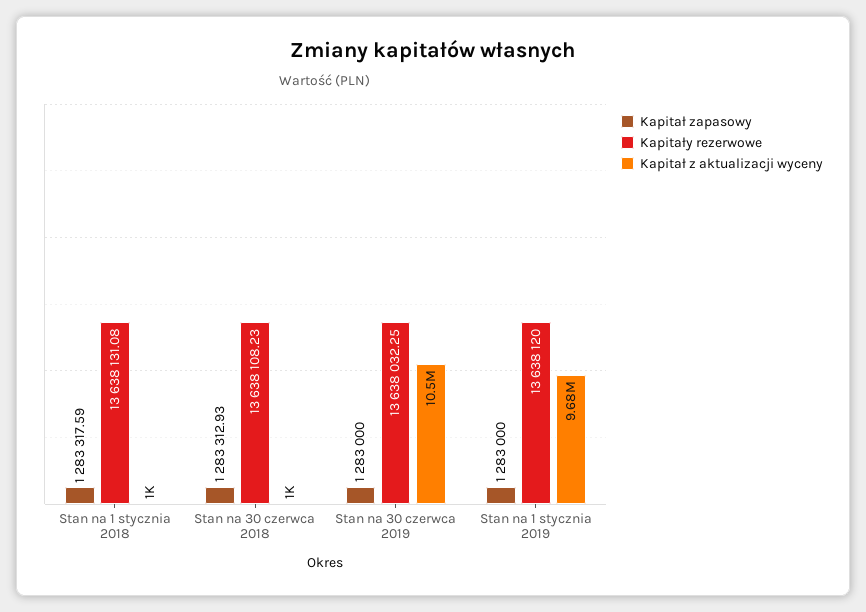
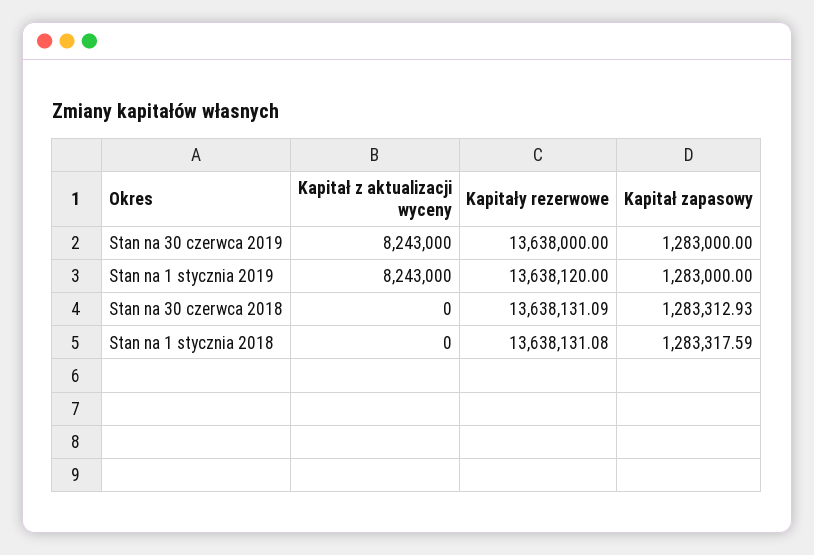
Kapitał z aktualizacji wyceny, Stan na 1 stycznia 2018: 1000 -> 0
Kapitały rezerwowe, Stan na 30 czerwca 2018: 13638108.23 -> 13638131.09
Kapitał z aktualizacji wyceny, Stan na 30 czerwca 2018: 1000 -> 0
Kapitały rezerwowe, Stan na 30 czerwca 2019: 13638032.25 -> 13638000
Kapitał z aktualizacji wyceny, Stan na 30 czerwca 2019: 10500000 -> 8243000
Kapitał z aktualizacji wyceny, Stan na 1 stycznia 2019: 9680000 -> 8243000

